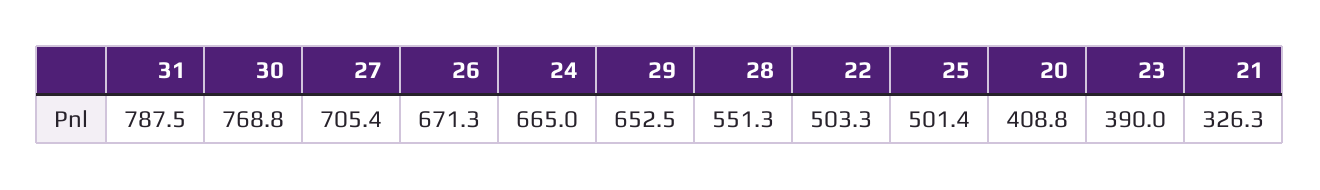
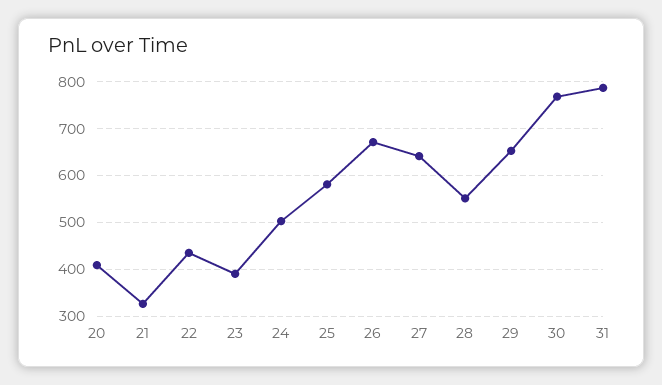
27: 705.4 -> 640
24: 665 -> 500
22: 503.3 -> 440
25: 501.4 -> 580

